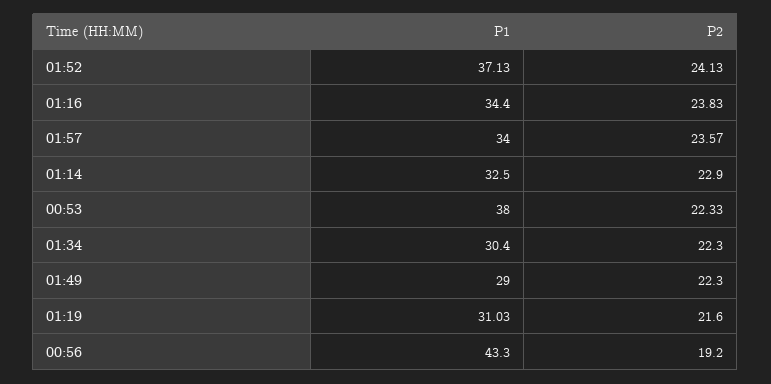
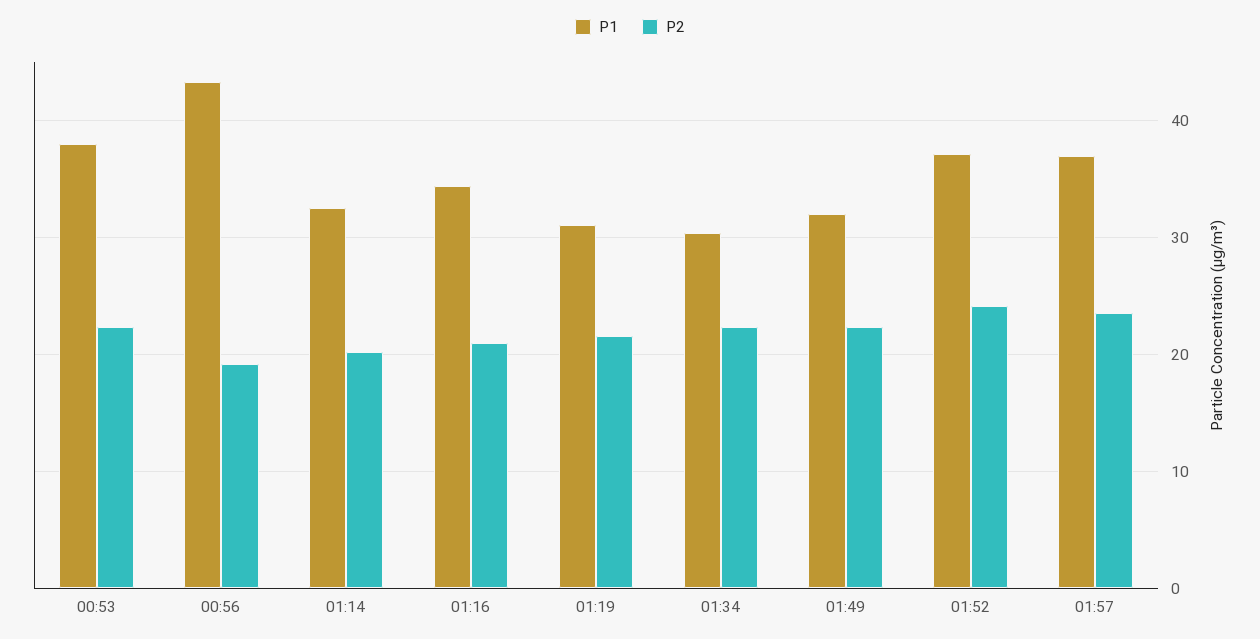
P2, 01:16: 23.83 -> 21
P1, 01:57: 34 -> 37
P2, 01:14: 22.9 -> 20
P1, 01:49: 29 -> 32

